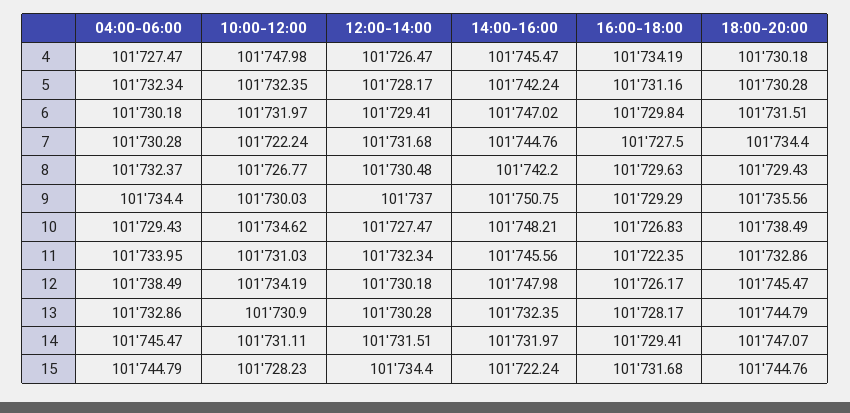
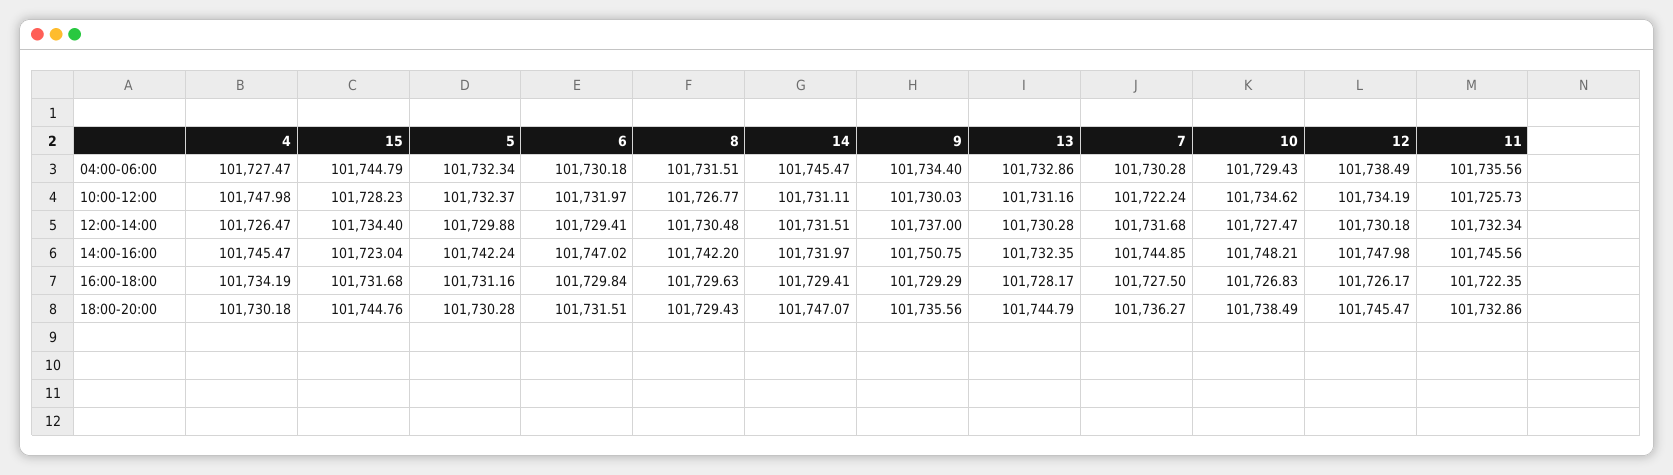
10:00-12:00, 5: 101732.35 -> 101732.37
12:00-14:00, 5: 101728.17 -> 101729.88
14:00-16:00, 7: 101744.76 -> 101744.85
18:00-20:00, 7: 101734.4 -> 101736.27
04:00-06:00, 8: 101732.37 -> 101731.51
04:00-06:00, 11: 101733.95 -> 101735.56
10:00-12:00, 11: 101731.03 -> 101725.73
10:00-12:00, 13: 101730.9 -> 101731.16
14:00-16:00, 15: 101722.24 -> 101723.04

